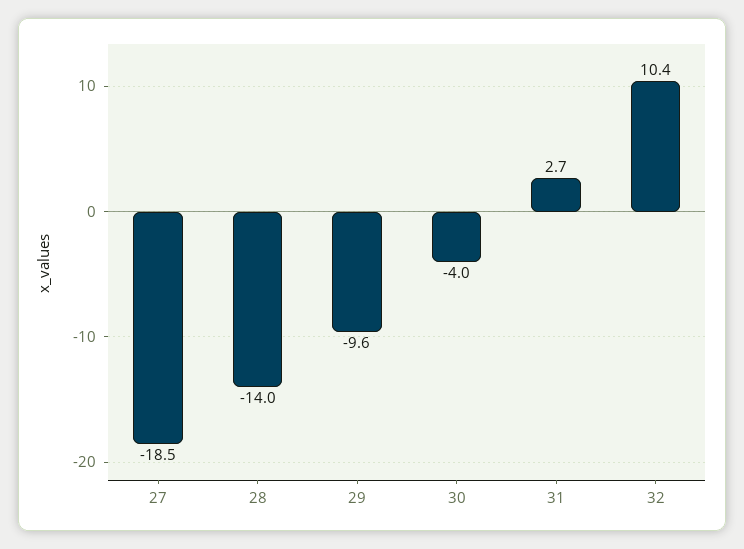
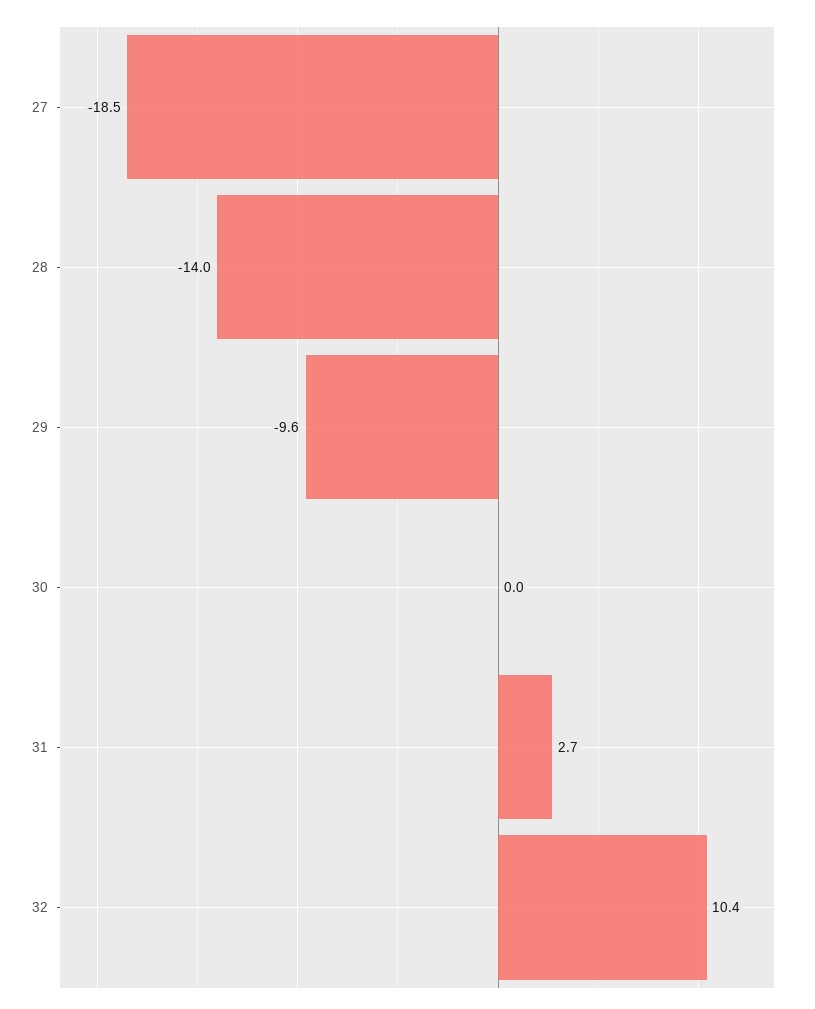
30: -4 -> 0

